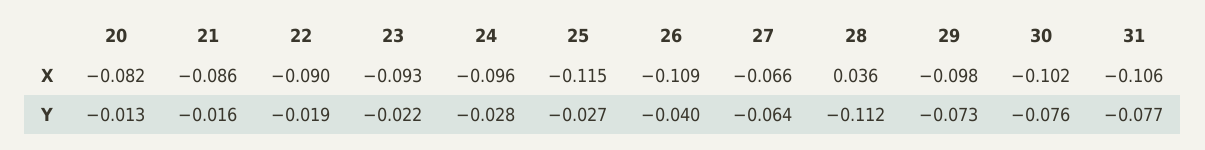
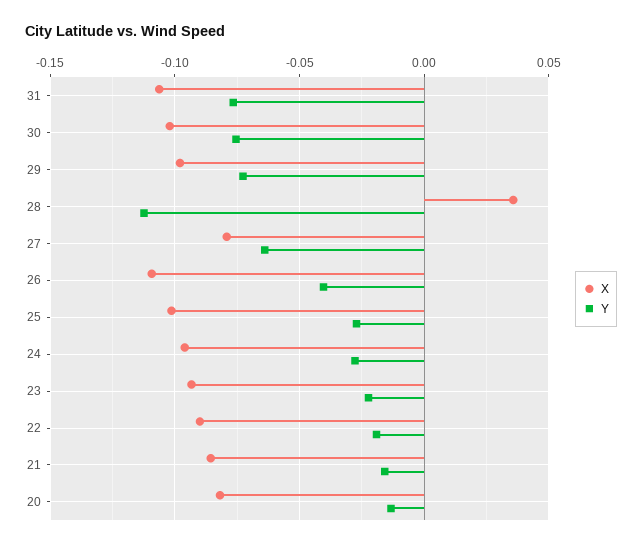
X, 25: -0.115 -> -0.1
X, 27: -0.066 -> -0.08

